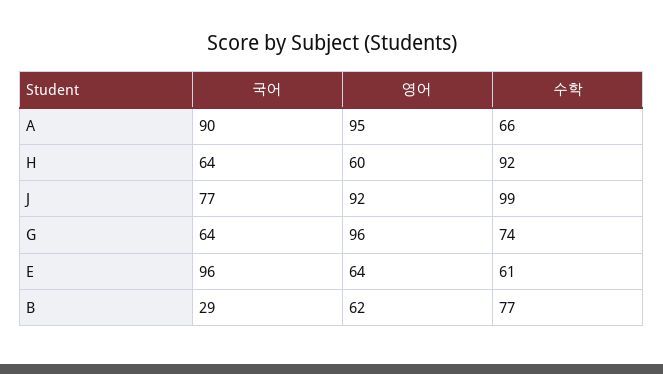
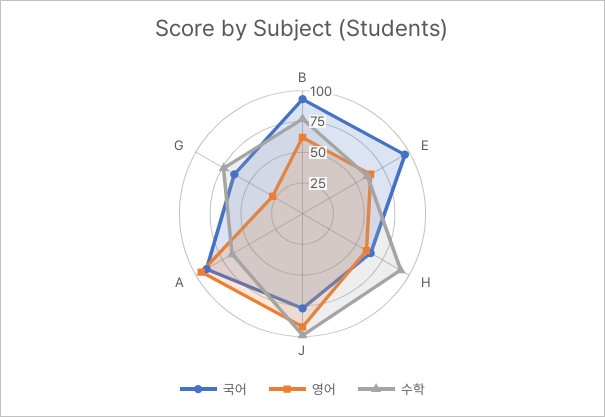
영어, G: 96 -> 25
국어, B: 29 -> 100

